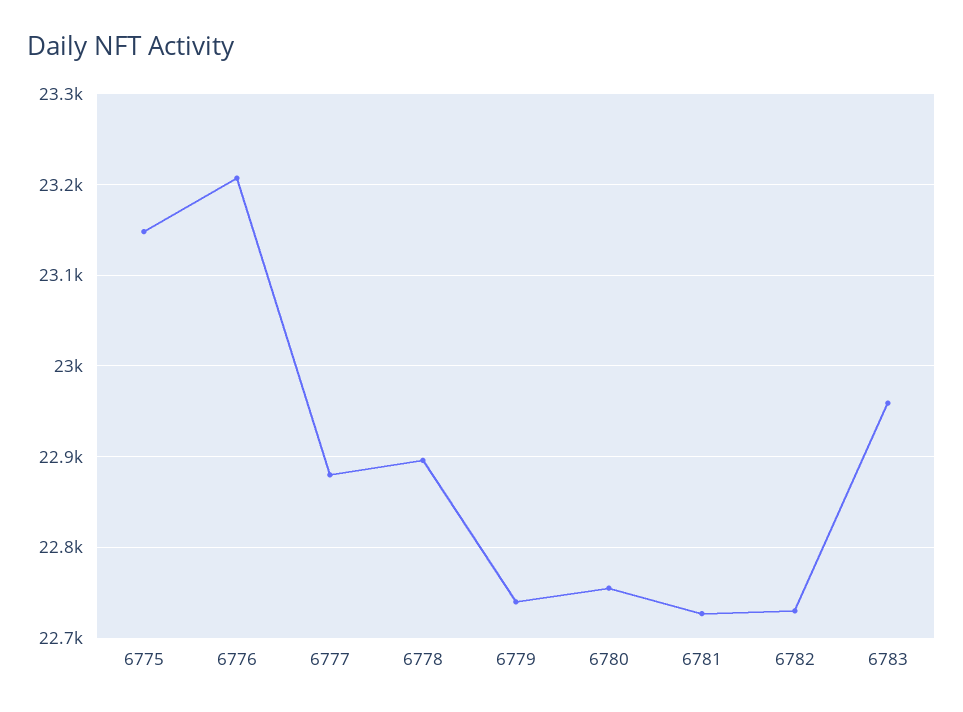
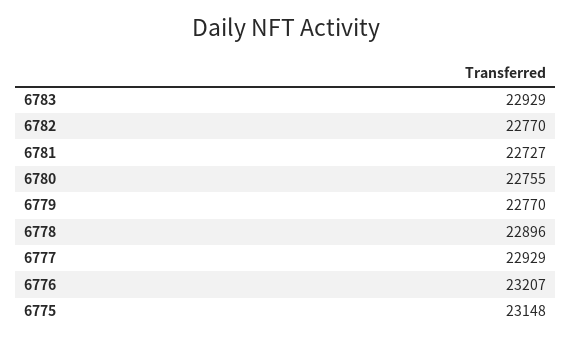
6777: 22880 -> 22929
6779: 22740 -> 22770
6782: 22730 -> 22770
6783: 22960 -> 22929

